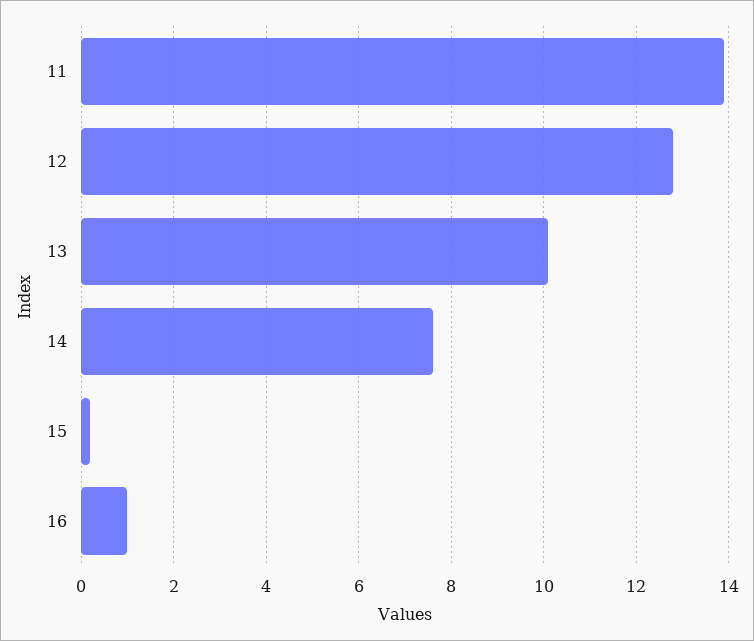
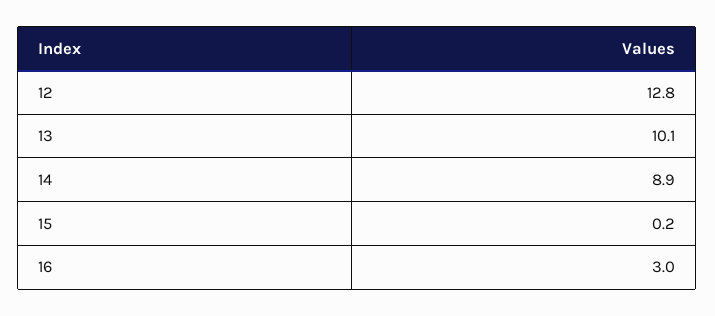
11: 14 -> none
14: 7.5 -> 8.9
16: 1 -> 3

